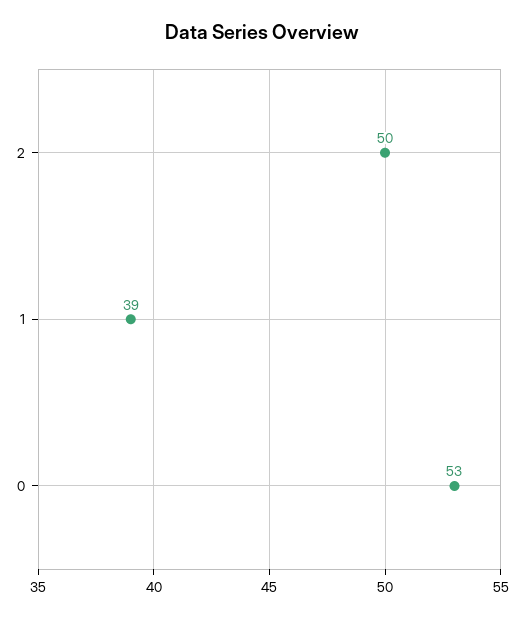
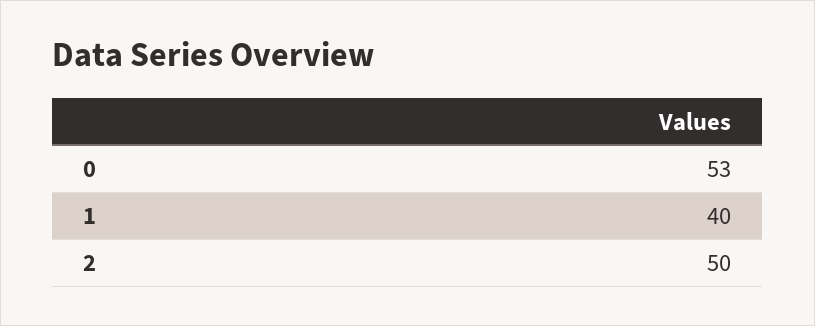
1: 39 -> 40

